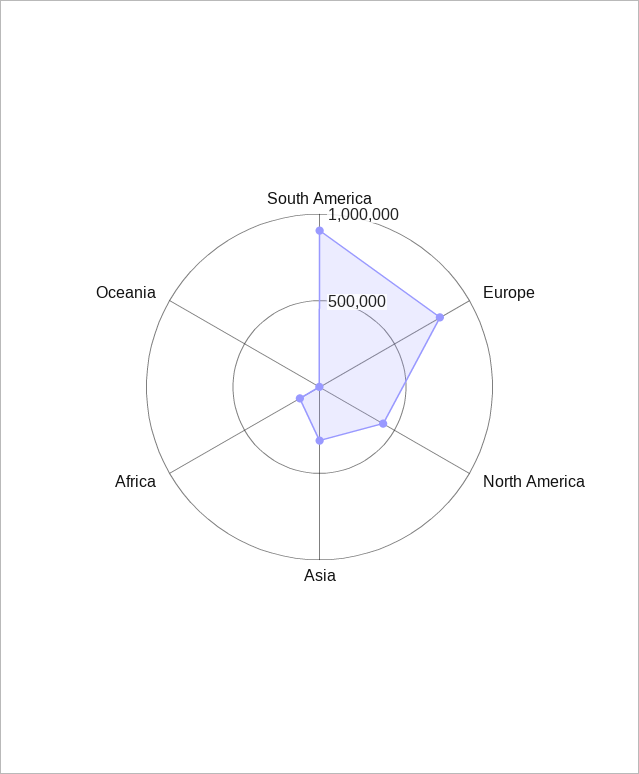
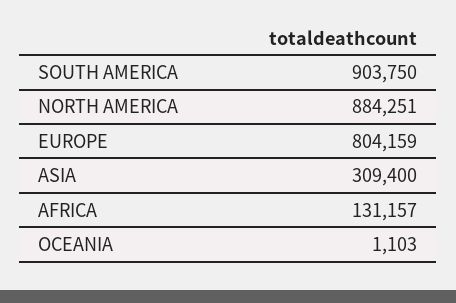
North America: 400000 -> 884251

